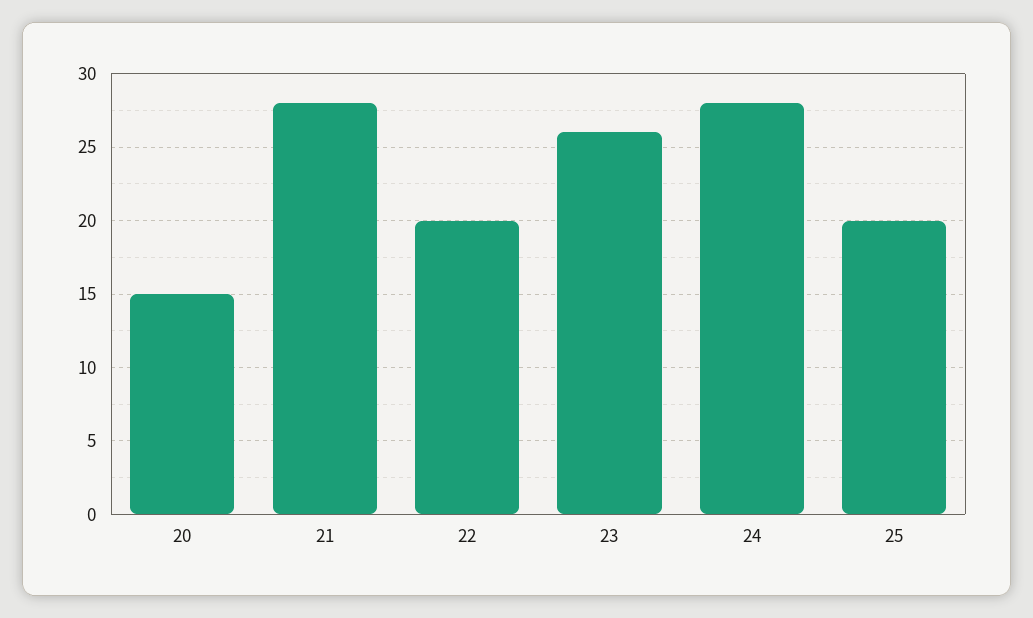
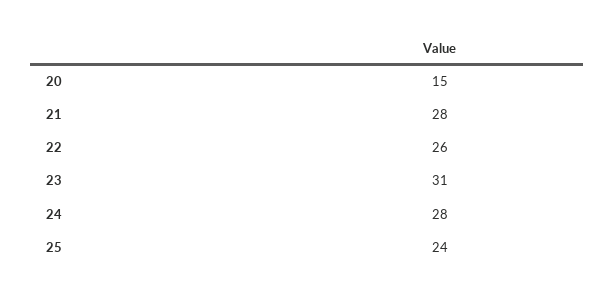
22: 20 -> 26
23: 26 -> 31
25: 20 -> 24

